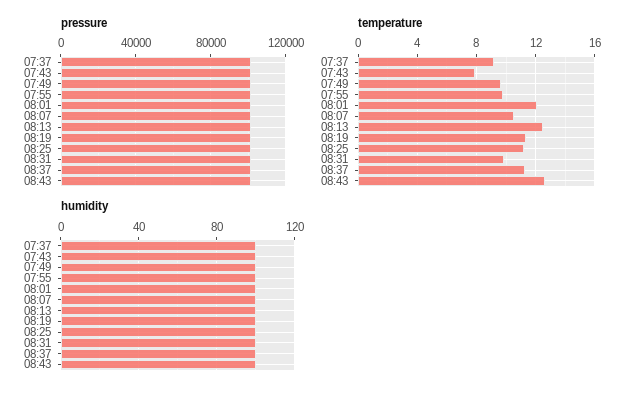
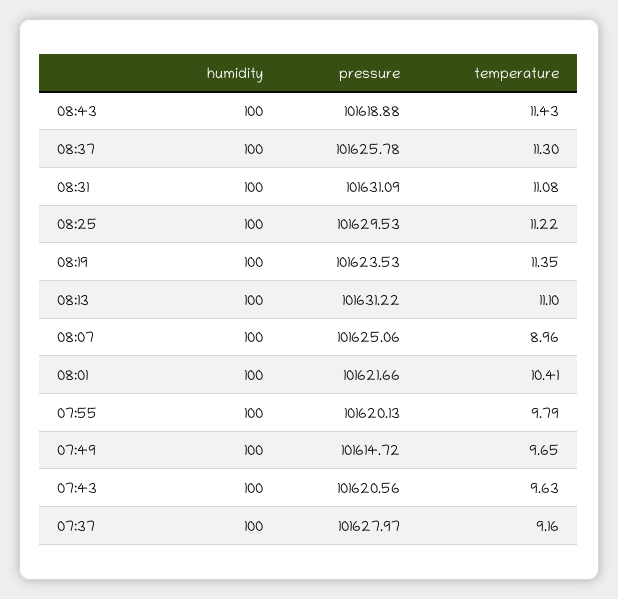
temperature, 07:43: 8 -> 9.63
temperature, 08:01: 12 -> 10.41
temperature, 08:07: 10.5 -> 8.96
temperature, 08:13: 12.5 -> 11.1
temperature, 08:31: 10 -> 11.08
temperature, 08:43: 12.5 -> 11.43

